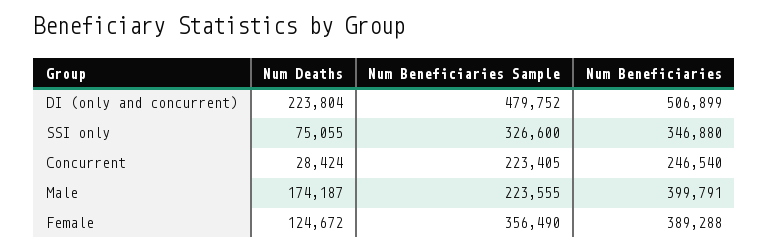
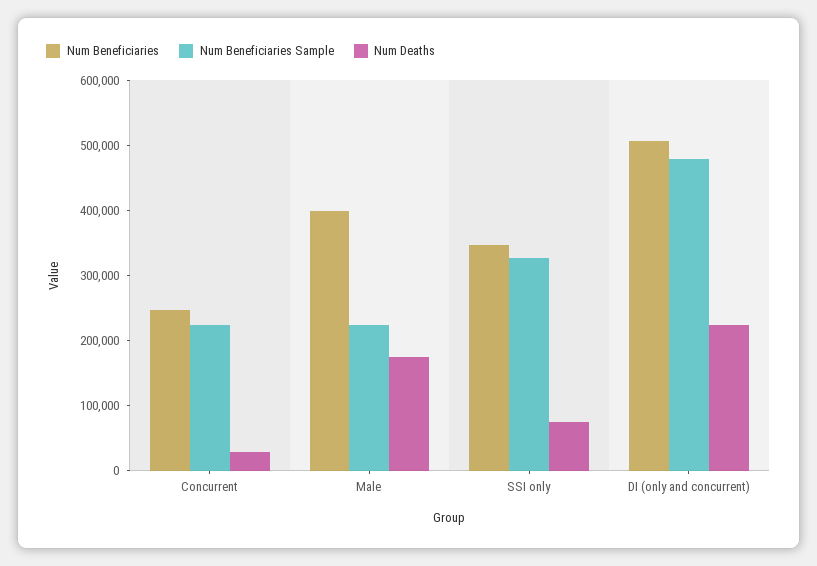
Num Deaths, Female: 124672 -> none
Num Beneficiaries Sample, Female: 356490 -> none
Num Beneficiaries, Female: 389288 -> none

